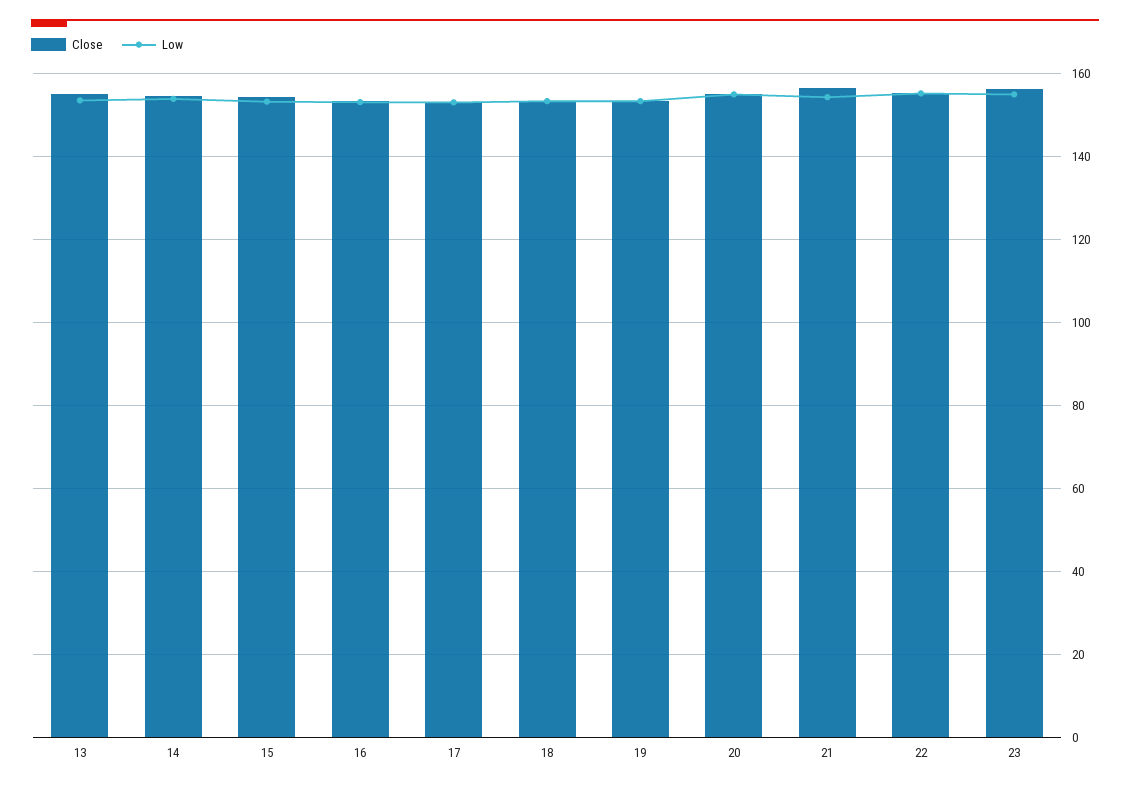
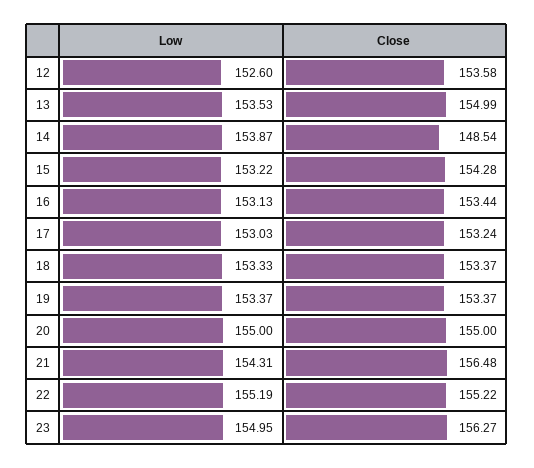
Close, 14: 154 -> 148.54
Low, 12: none -> 152.6
Close, 12: none -> 153.58

